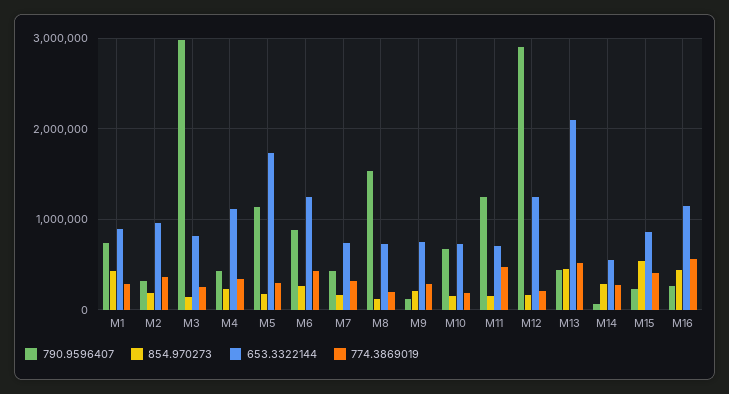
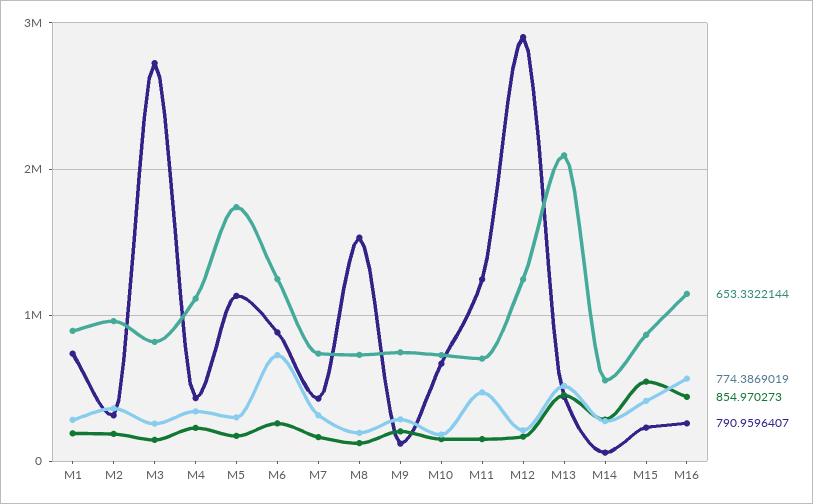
854.970273, M1: 400000 -> 200000
790.9596407, M3: 3000000 -> 2700000
774.3869019, M6: 400000 -> 700000

